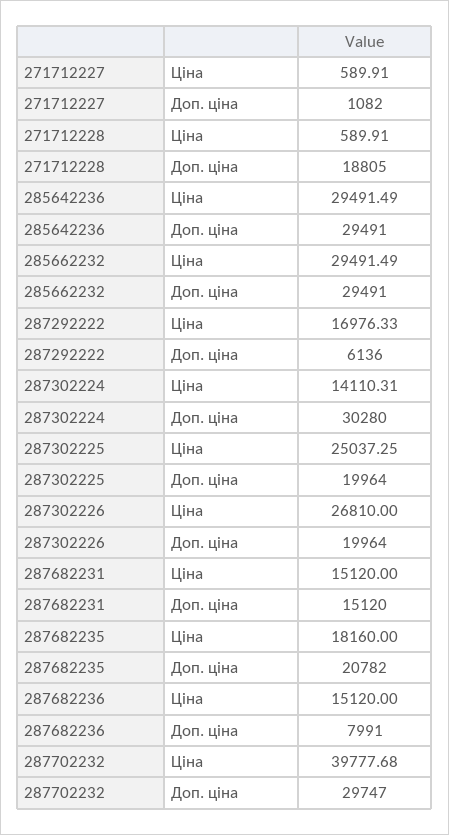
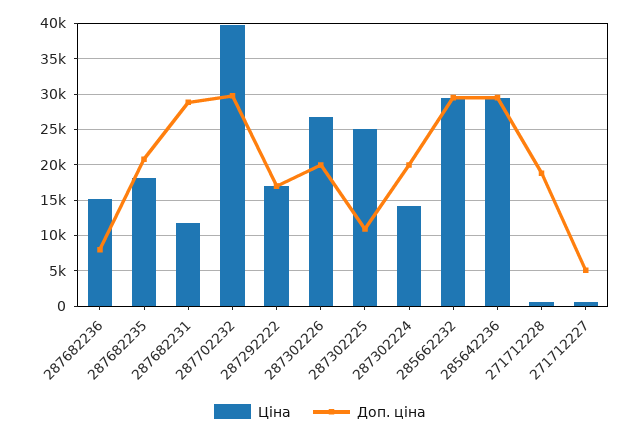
Доп. ціна, 271712227: 1082 -> 5000
Доп. ціна, 287292222: 6136 -> 17000
Доп. ціна, 287302224: 30280 -> 20000
Доп. ціна, 287302225: 19964 -> 11000
Ціна, 287682231: 15120 -> 12000
Доп. ціна, 287682231: 15120 -> 29000

